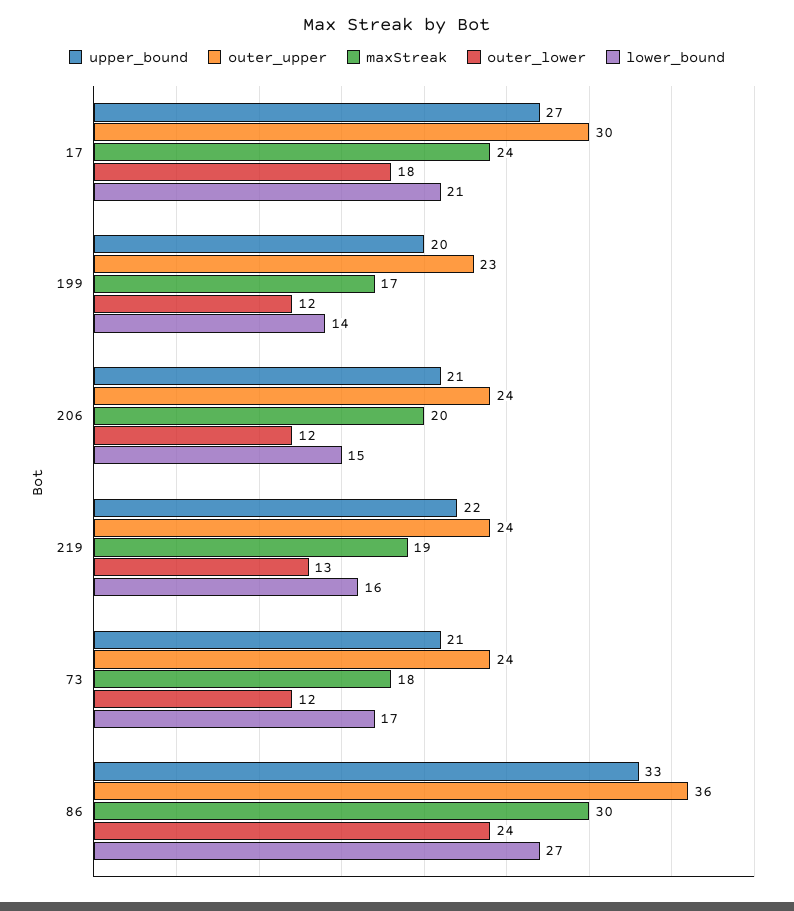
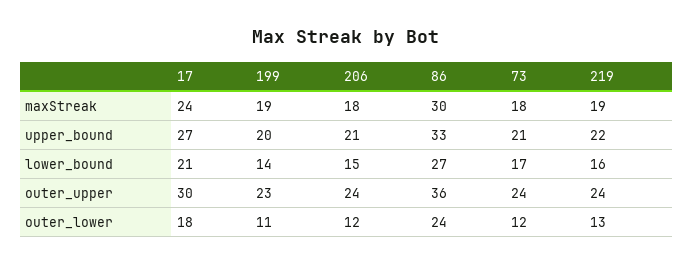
maxStreak, 199: 17 -> 19
outer_lower, 199: 12 -> 11
maxStreak, 206: 20 -> 18

